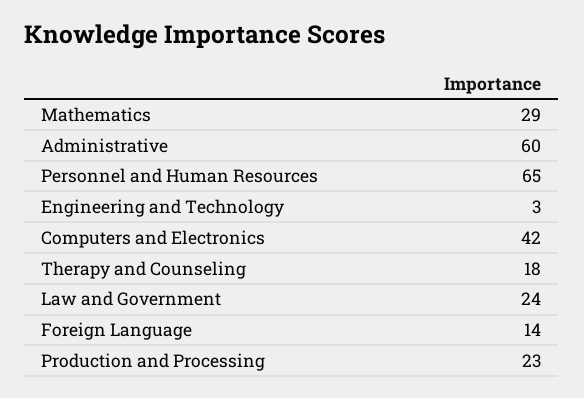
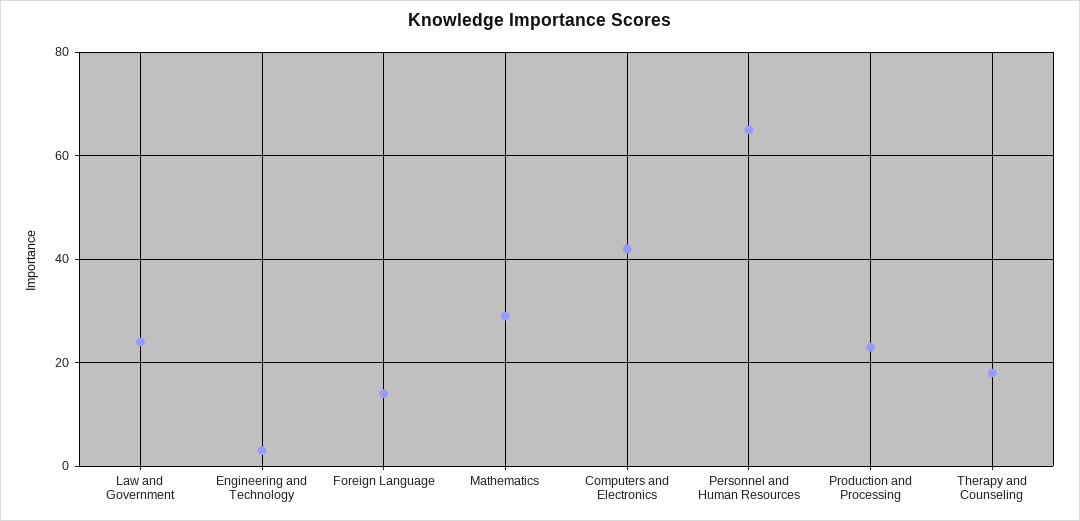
Administrative: 60 -> none

